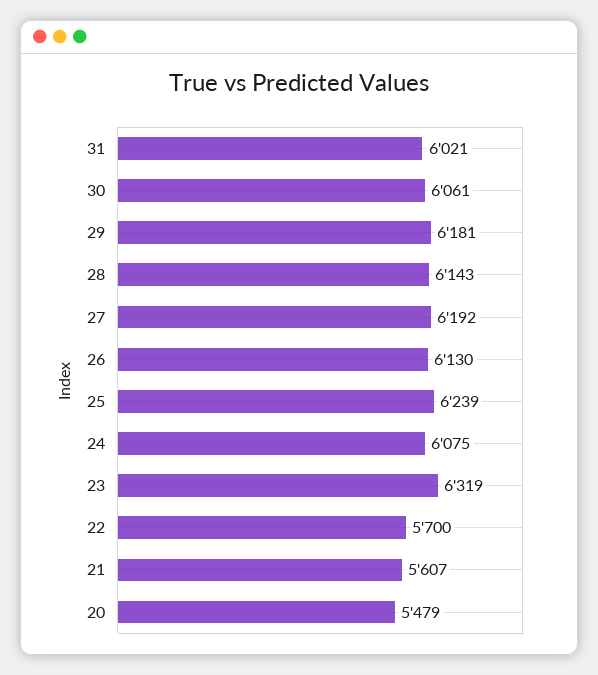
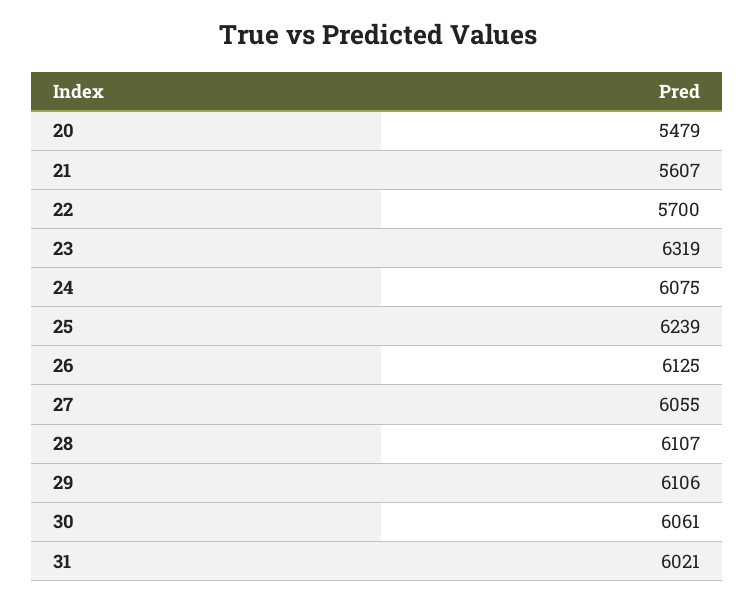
29: 6181 -> 6106
28: 6143 -> 6107
27: 6192 -> 6055
26: 6130 -> 6125

